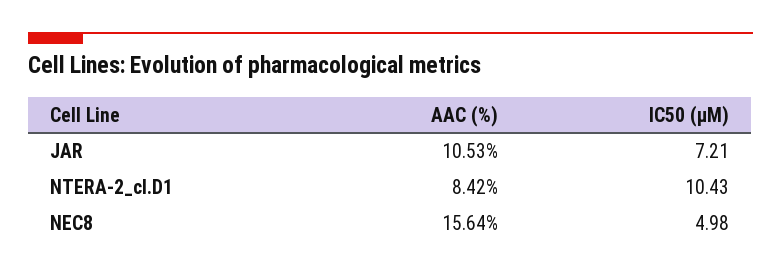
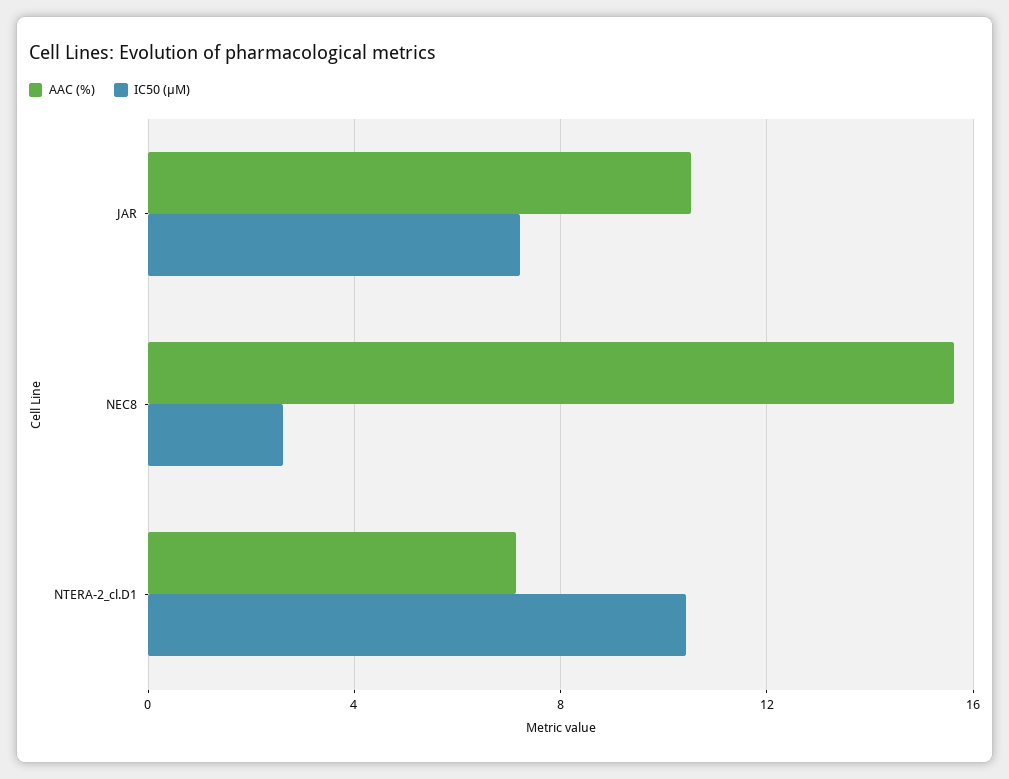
AAC (%), NTERA-2_cl.D1: 8.42 -> 7
IC50 (µM), NEC8: 4.98 -> 2.5

